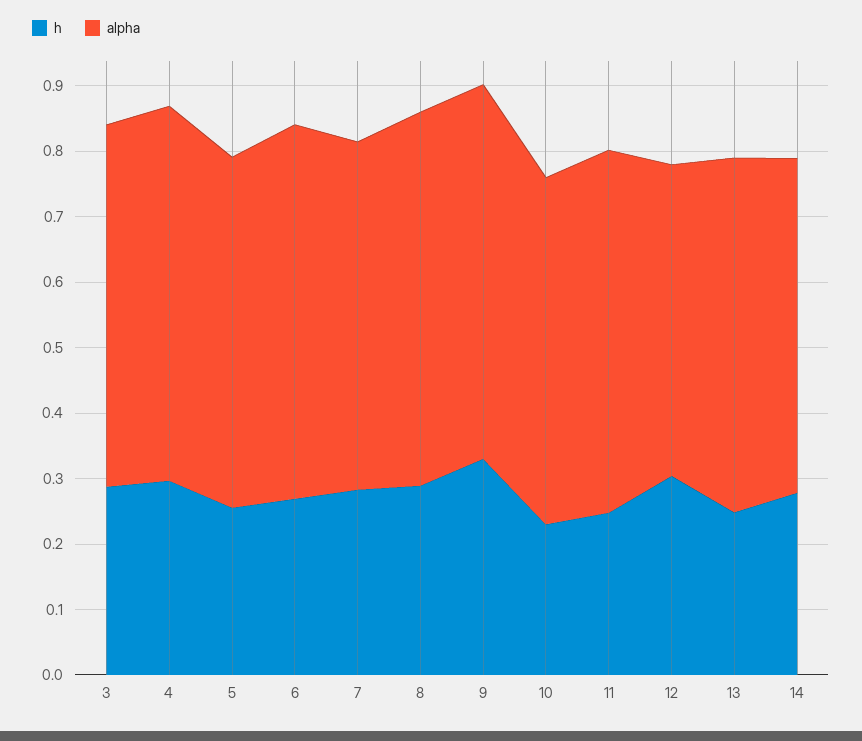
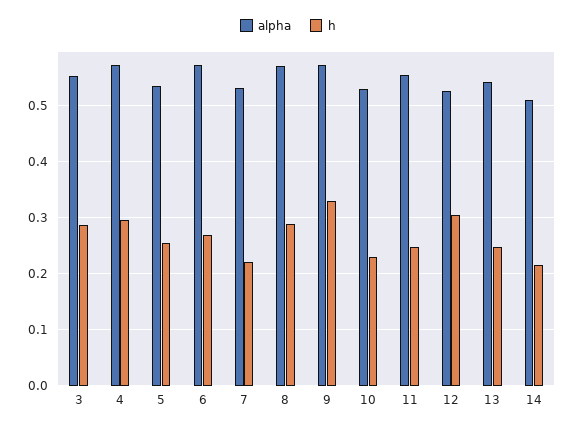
h, 7: 0.28 -> 0.22
alpha, 12: 0.48 -> 0.52
h, 14: 0.28 -> 0.22

